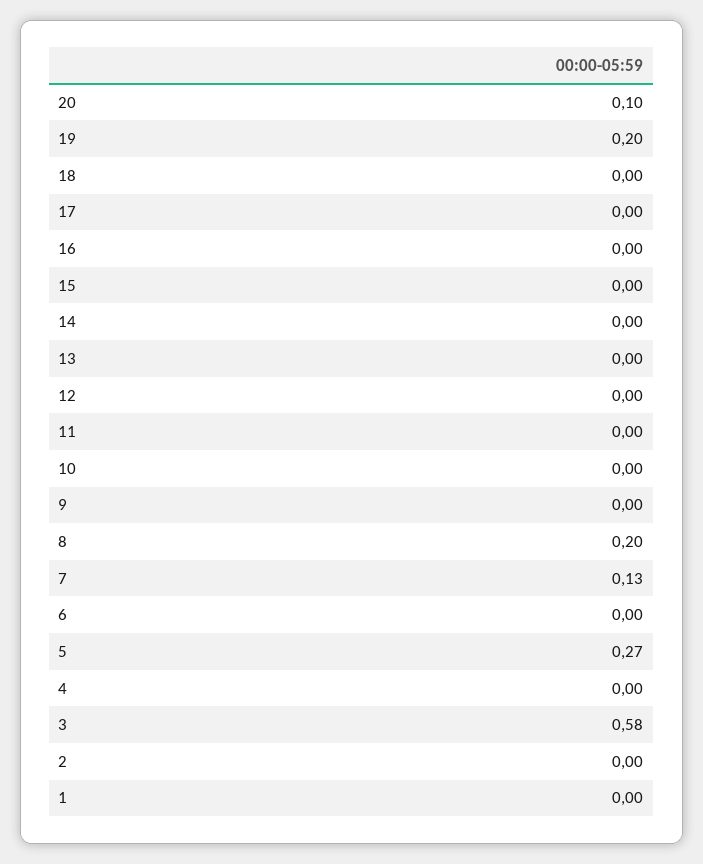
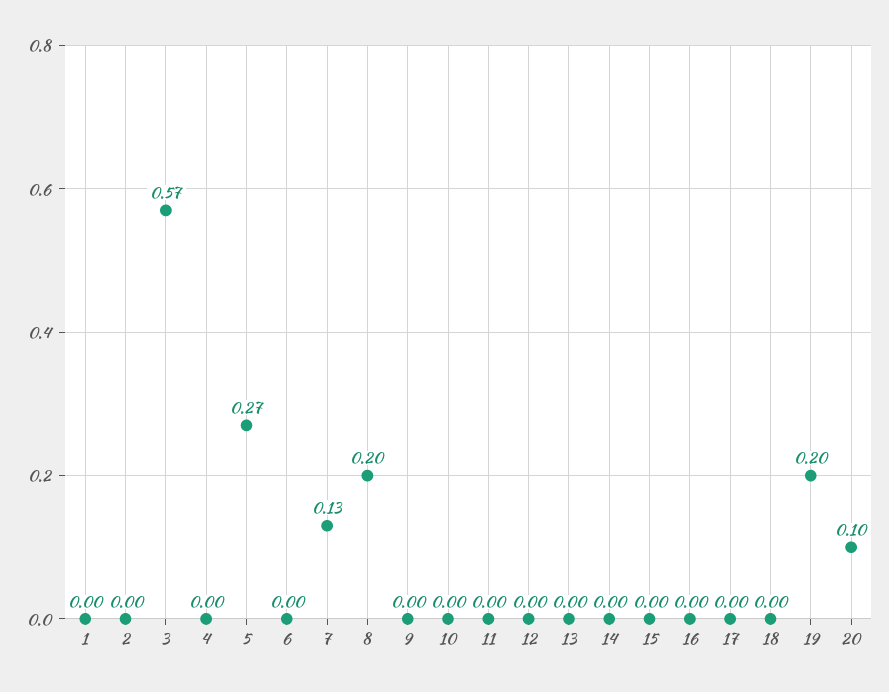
3: 0.58 -> 0.57

